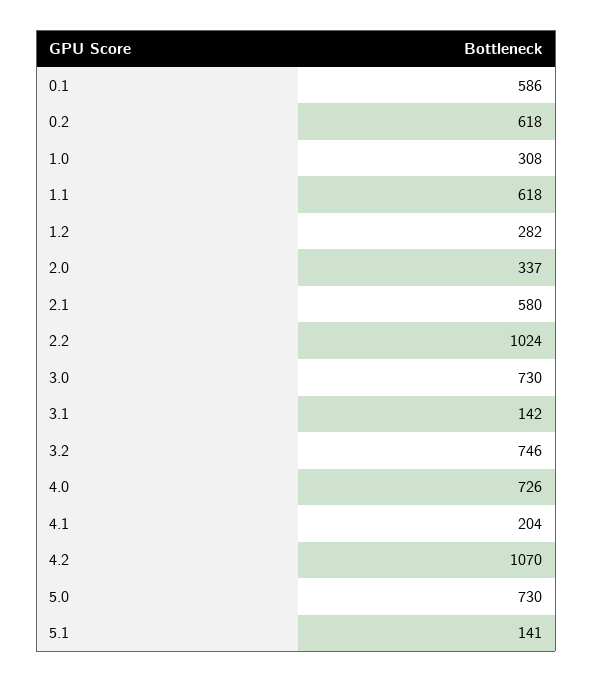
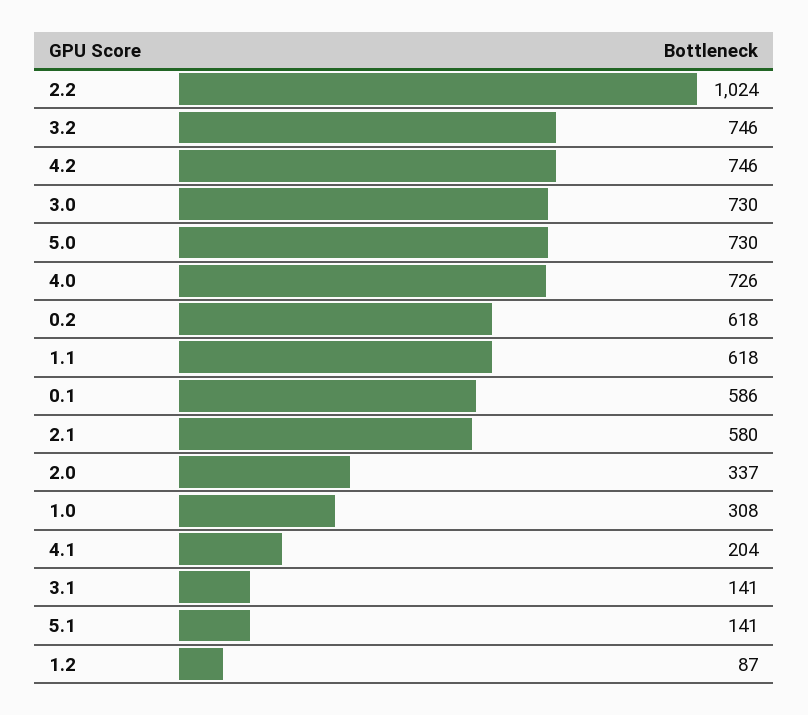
1.2: 282 -> 87
3.1: 142 -> 141
4.2: 1070 -> 746

